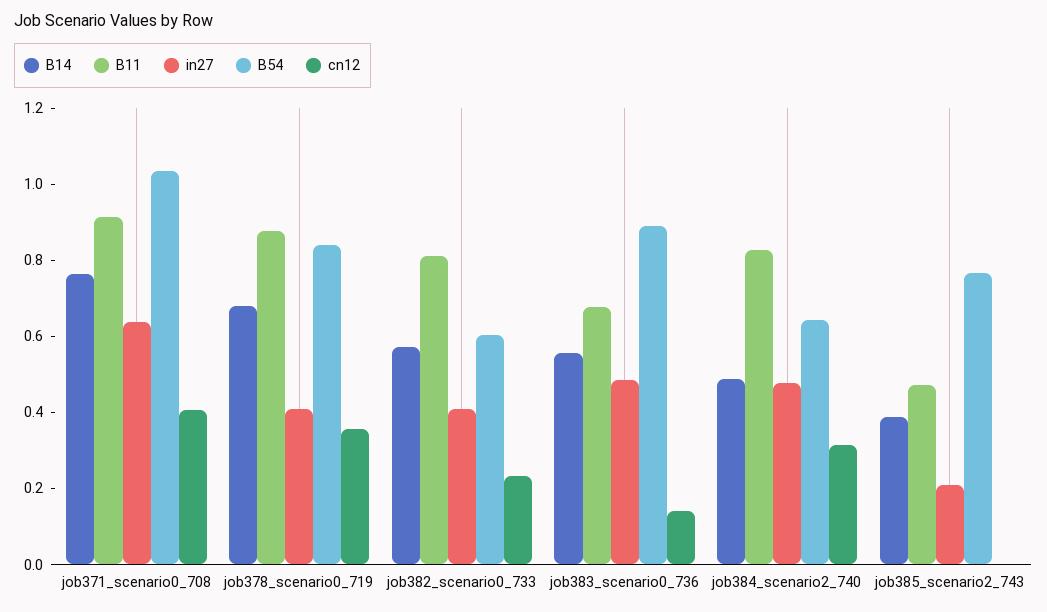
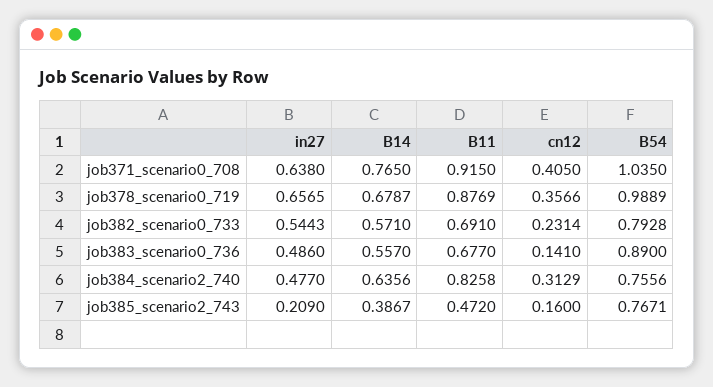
in27, job378_scenario0_719: 0.4 -> 0.6565
B54, job378_scenario0_719: 0.85 -> 0.9889
B11, job382_scenario0_733: 0.8 -> 0.691
in27, job382_scenario0_733: 0.4 -> 0.5443
B54, job382_scenario0_733: 0.6 -> 0.7928
B14, job384_scenario2_740: 0.5 -> 0.6356
B54, job384_scenario2_740: 0.65 -> 0.7556
cn12, job385_scenario2_743: 0 -> 0.16

